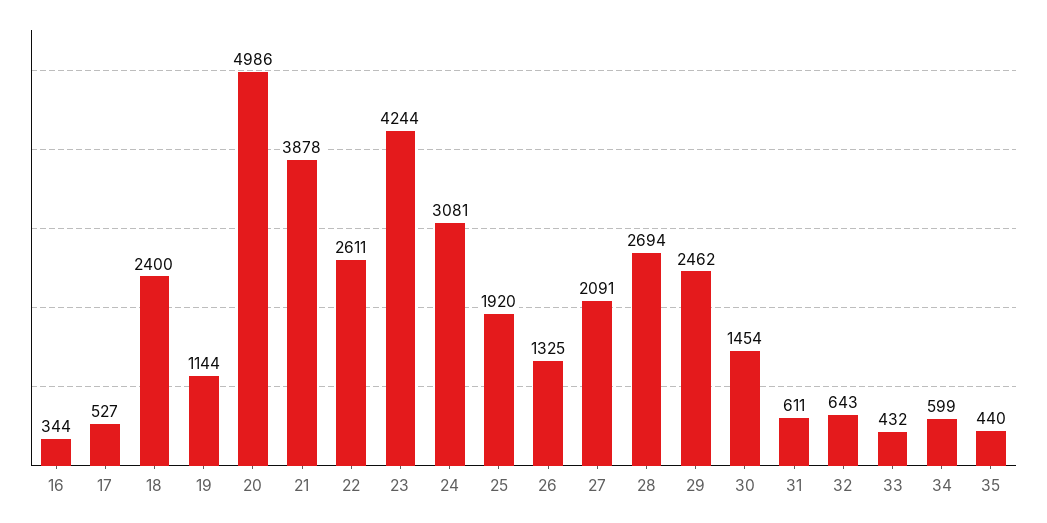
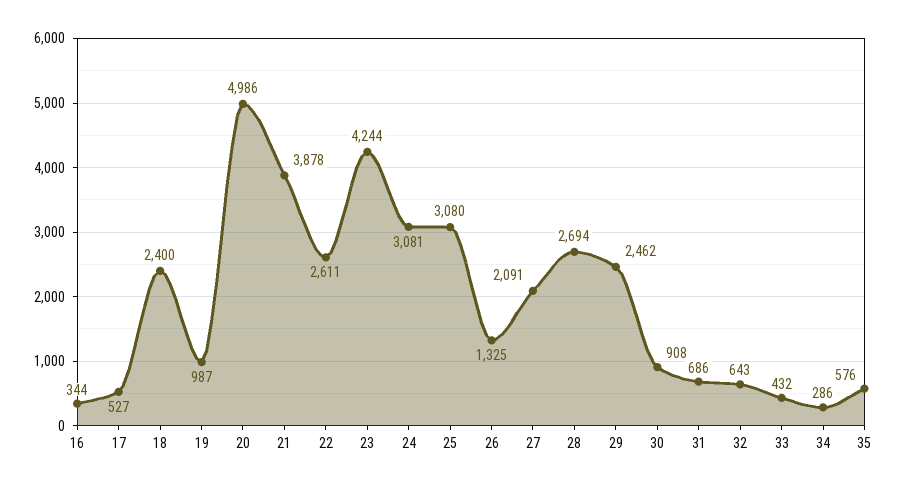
19: 1144 -> 987
25: 1920 -> 3080
30: 1454 -> 908
31: 611 -> 686
34: 599 -> 286
35: 440 -> 576

